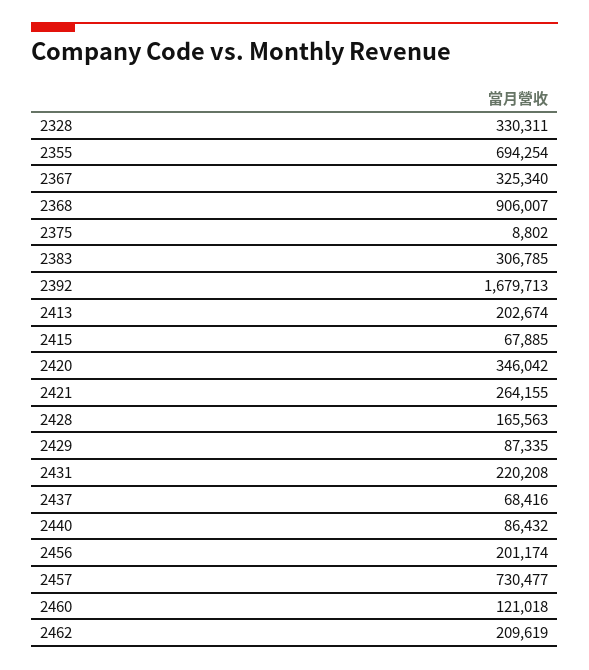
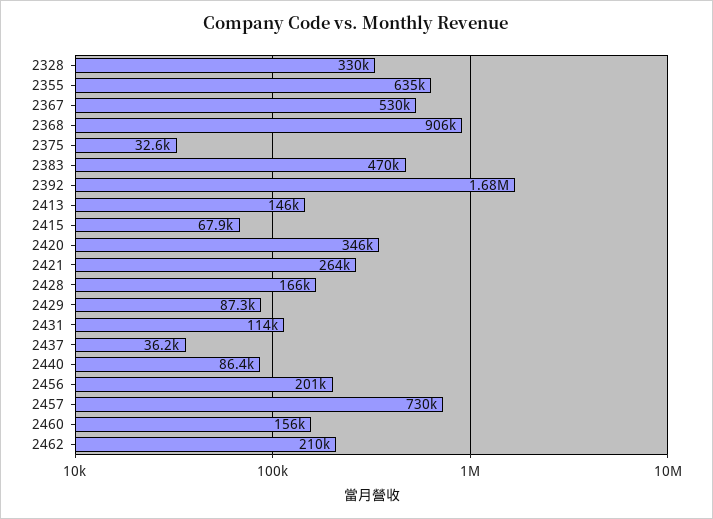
2355: 694254 -> 635000
2367: 325340 -> 530000
2375: 8802 -> 32600
2383: 306785 -> 470000
2413: 202674 -> 146000
2431: 220208 -> 114000
2437: 68416 -> 36200
2460: 121018 -> 156000

